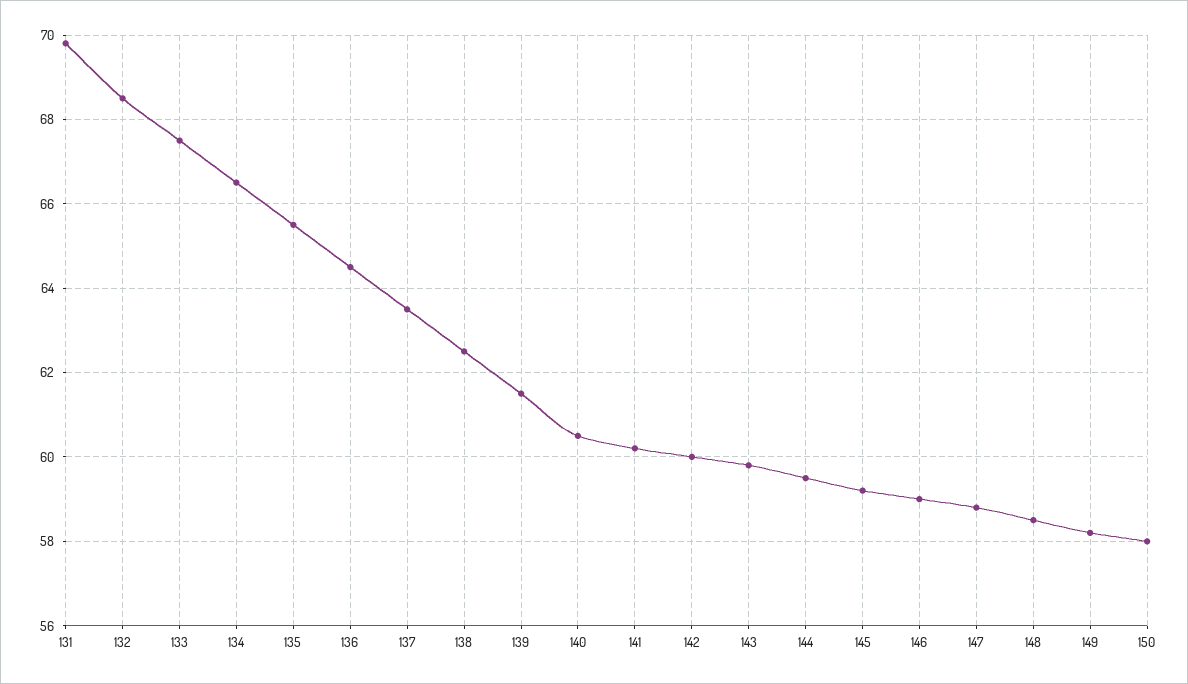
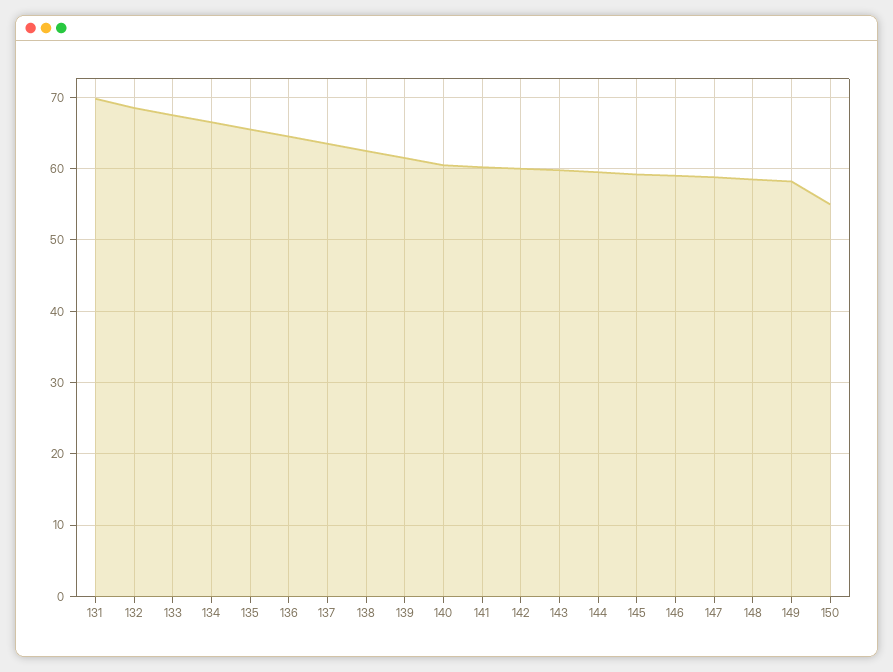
150: 58 -> 55

